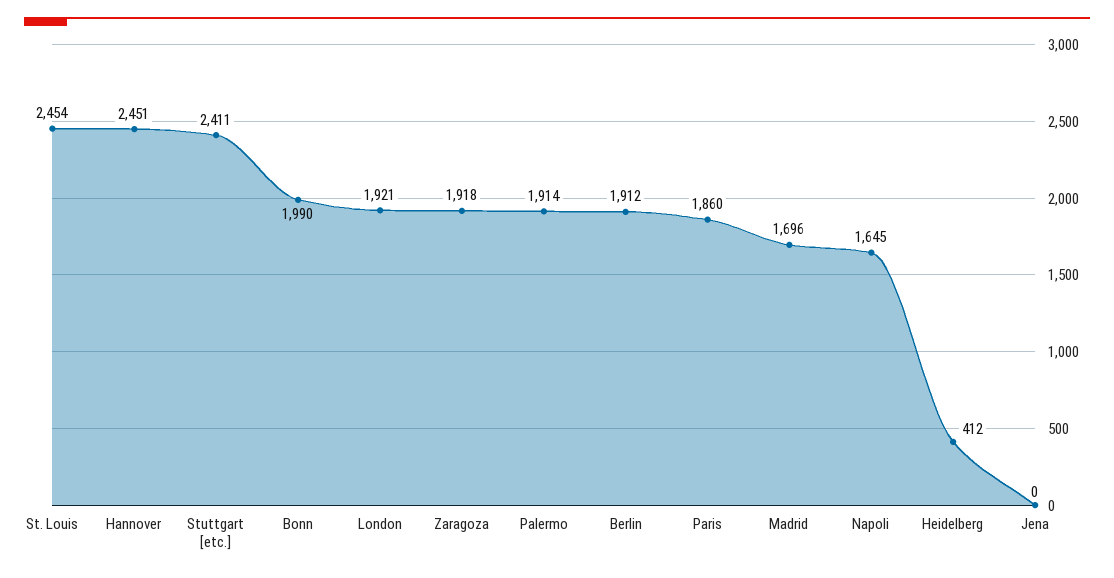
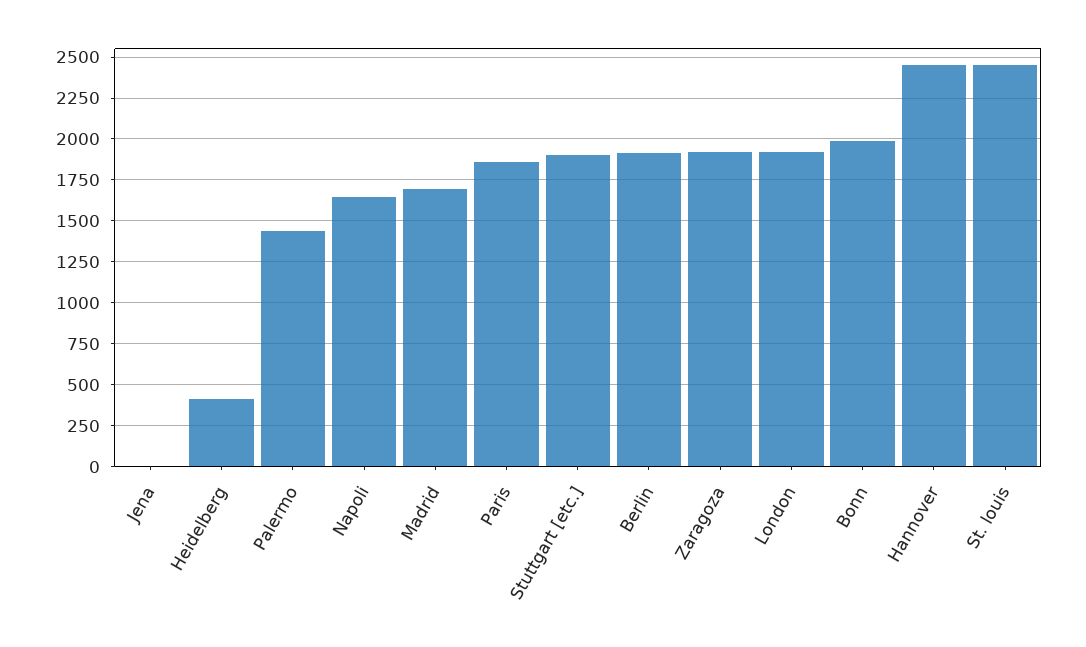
Stuttgart [etc.]: 2411 -> 1900
Palermo: 1914 -> 1450

